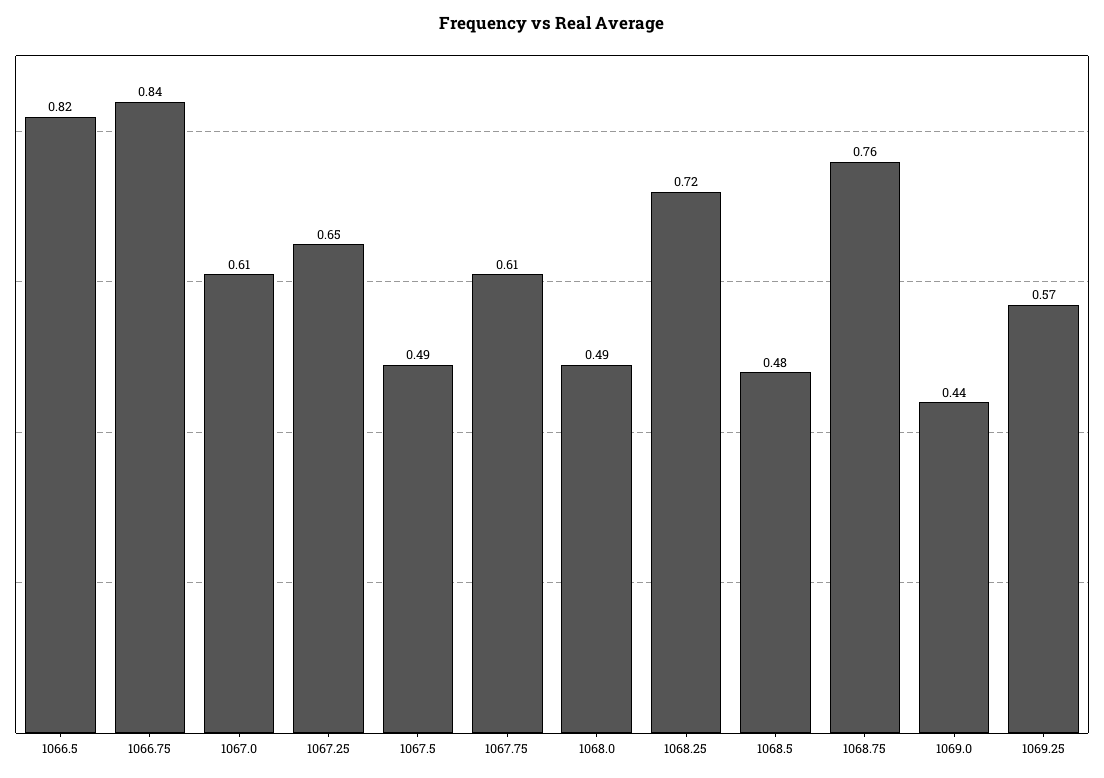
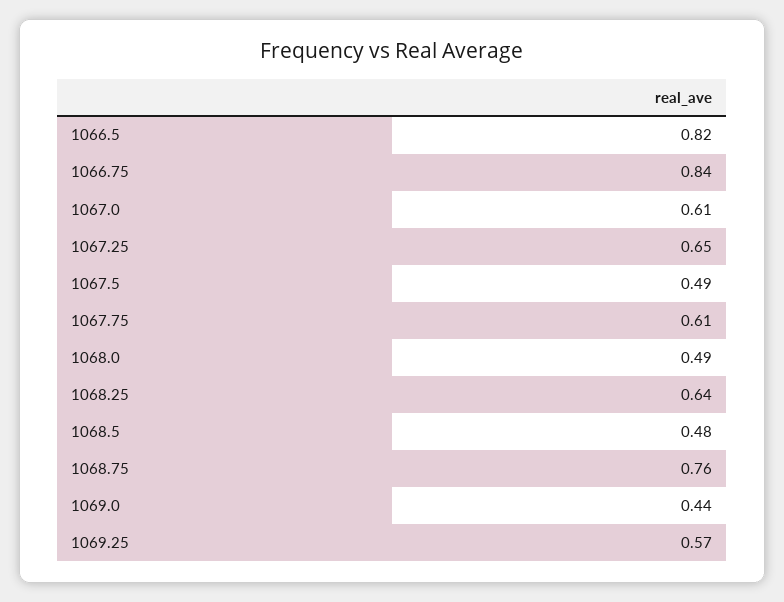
1068.25: 0.72 -> 0.64

